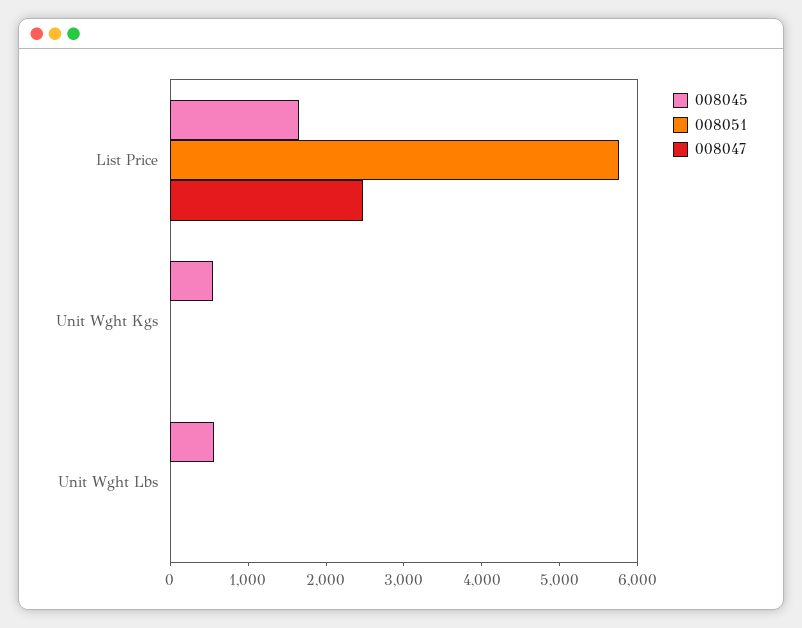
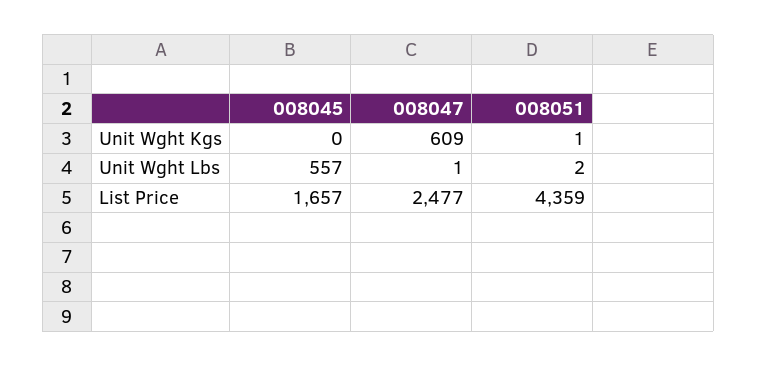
008051, List Price: 5800 -> 4359
008045, Unit Wght Kgs: 600 -> 0
008047, Unit Wght Kgs: 0 -> 609

